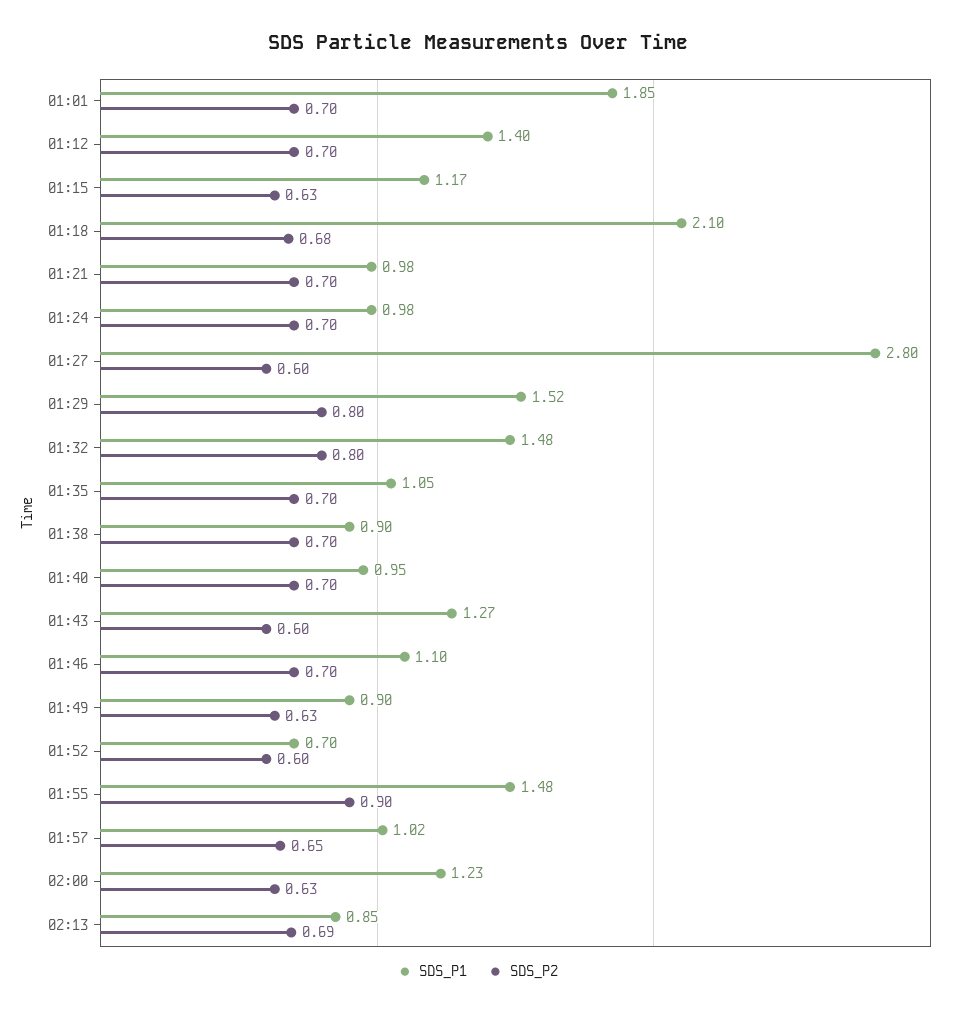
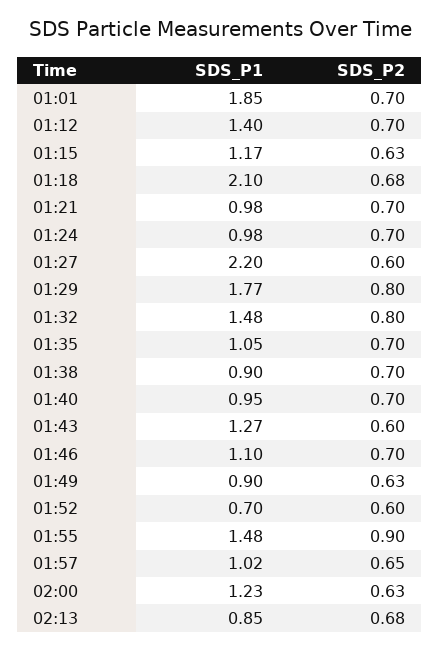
SDS_P1, 01:27: 2.8 -> 2.2
SDS_P1, 01:29: 1.52 -> 1.77
SDS_P2, 02:13: 0.69 -> 0.68

